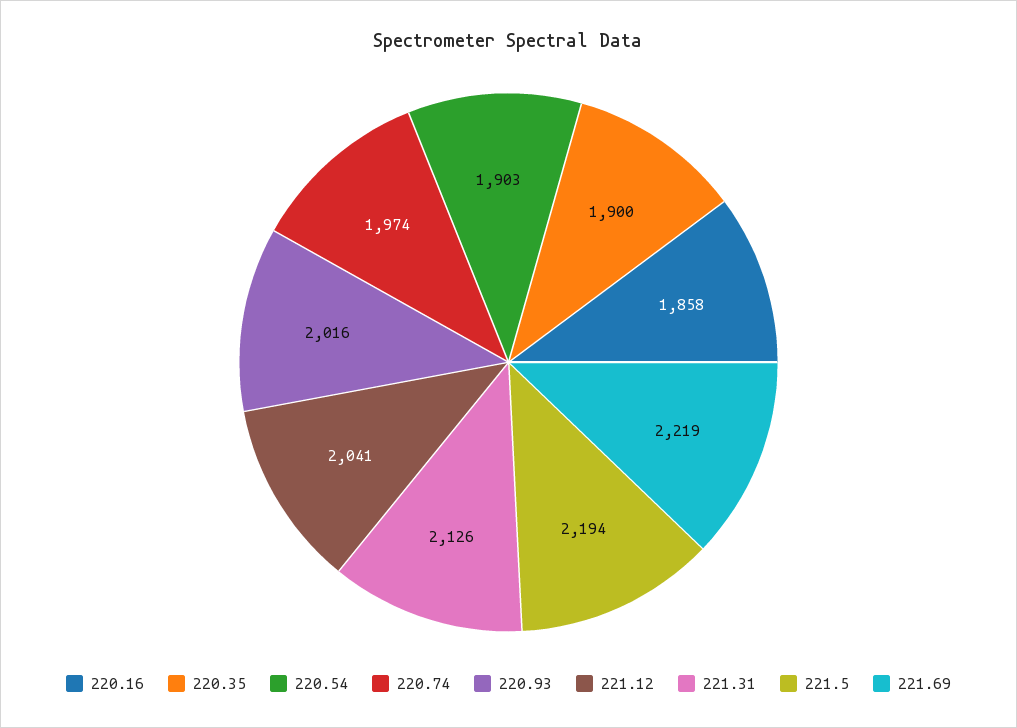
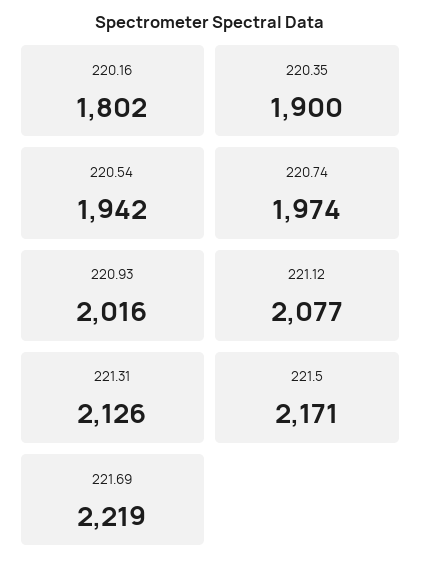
220.16: 1858 -> 1802
220.54: 1903 -> 1942
221.12: 2041 -> 2077
221.5: 2194 -> 2171

